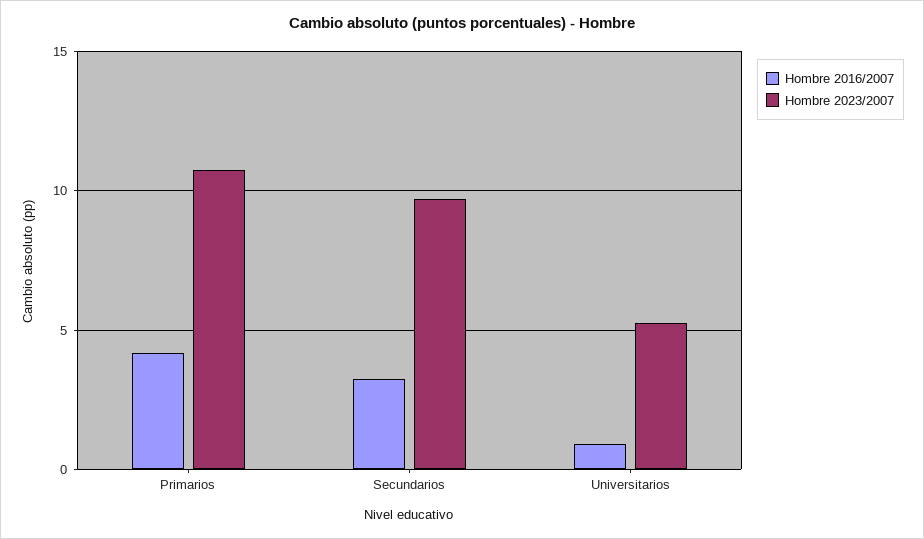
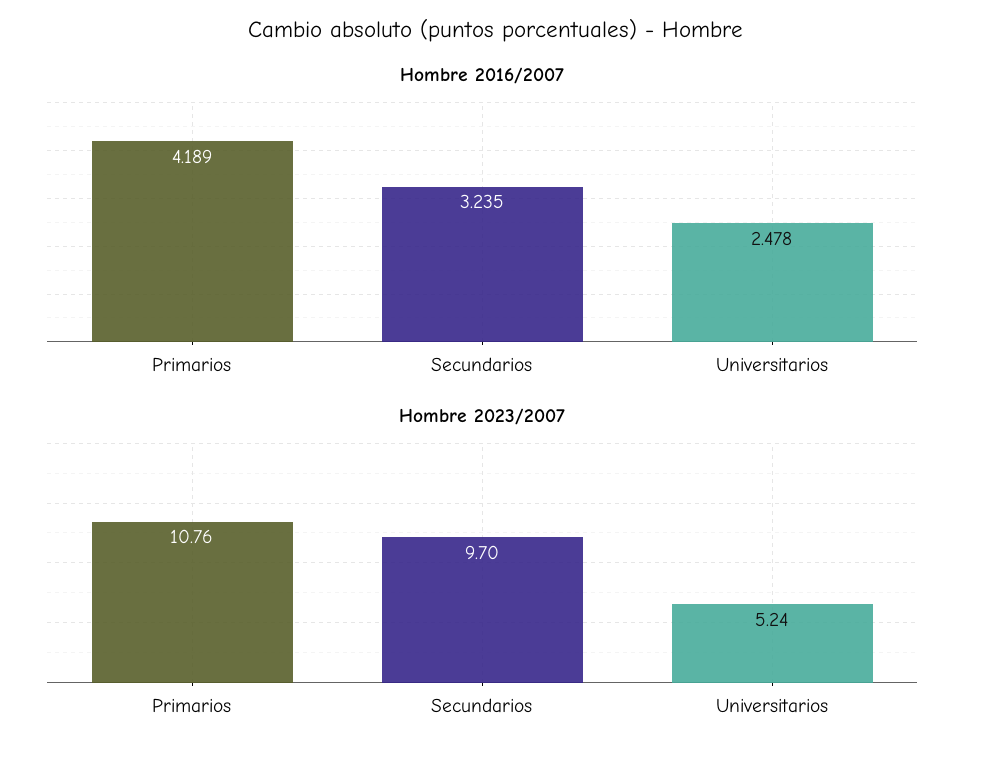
Hombre 2016/2007, Universitarios: 1 -> 2.478

